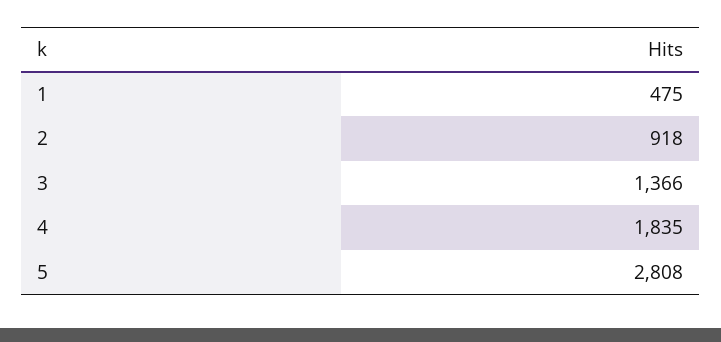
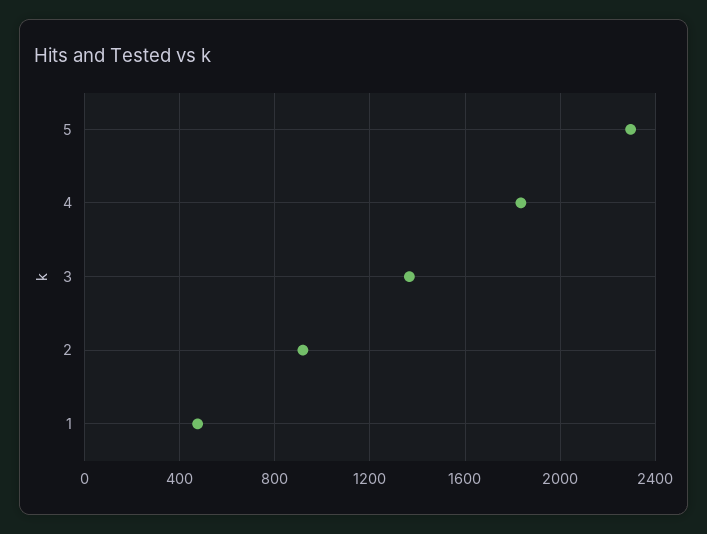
5: 2808 -> 2300

